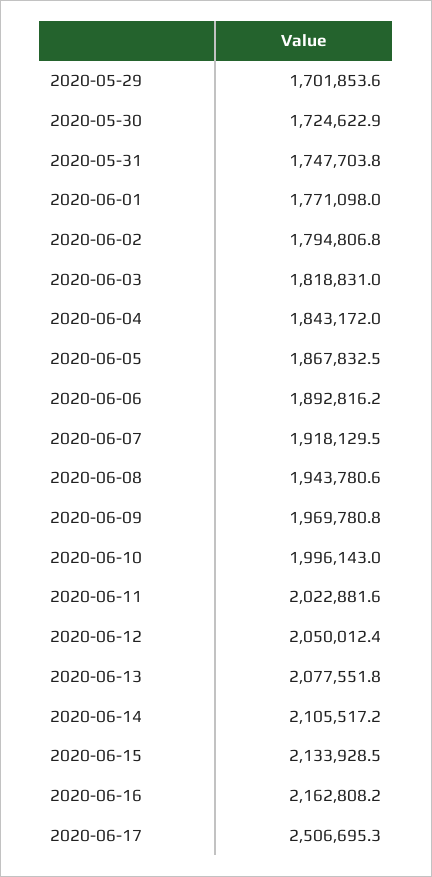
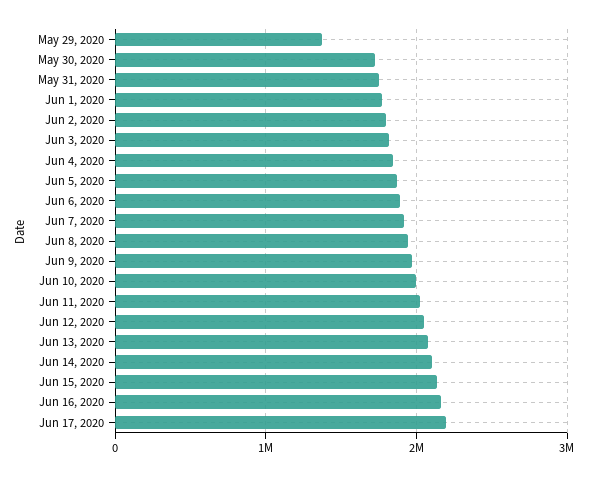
2020-05-29: 1701853.6 -> 1400000
2020-06-17: 2506695.3 -> 2200000

